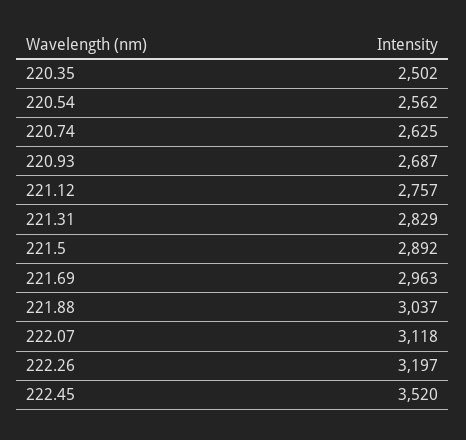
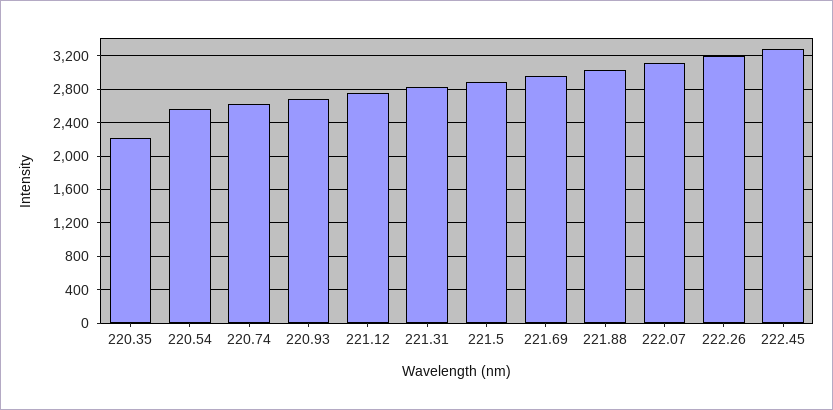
220.35: 2502 -> 2200
222.45: 3520 -> 3300

